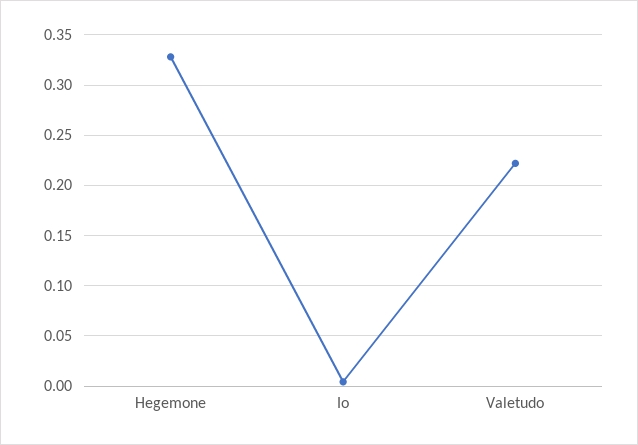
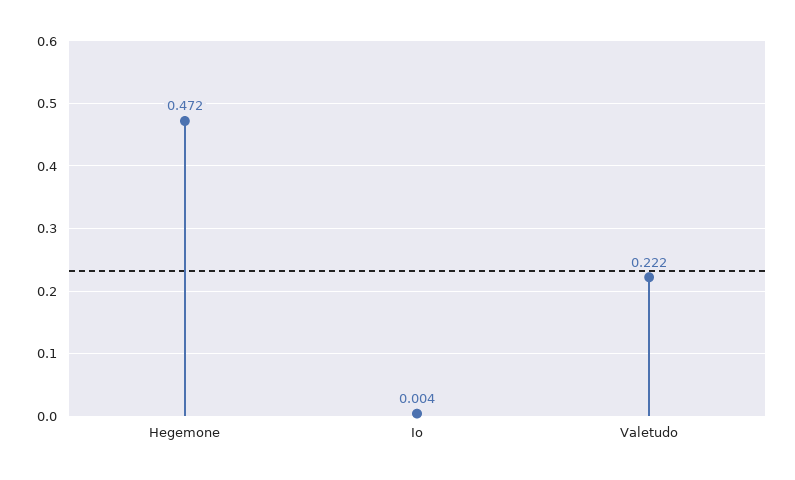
Hegemone: 0.33 -> 0.472

